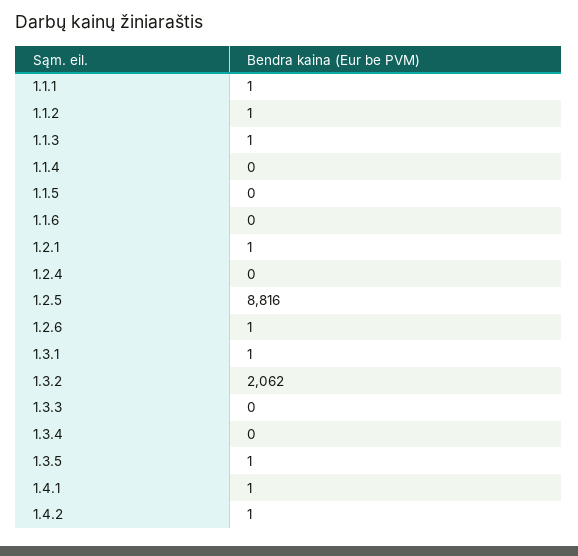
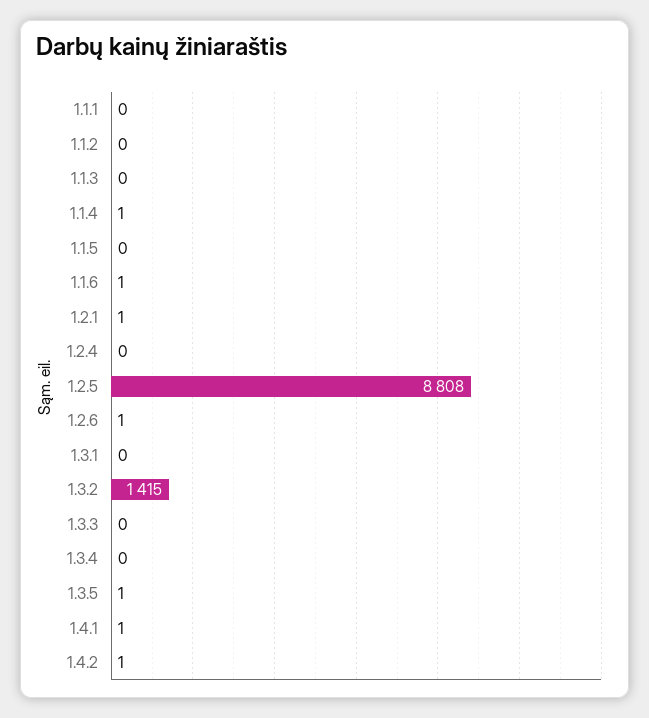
1.1.1: 1 -> 0
1.1.2: 1 -> 0
1.1.3: 1 -> 0
1.1.4: 0 -> 1
1.1.6: 0 -> 1
1.2.5: 8816 -> 8808
1.3.1: 1 -> 0
1.3.2: 2062 -> 1415

